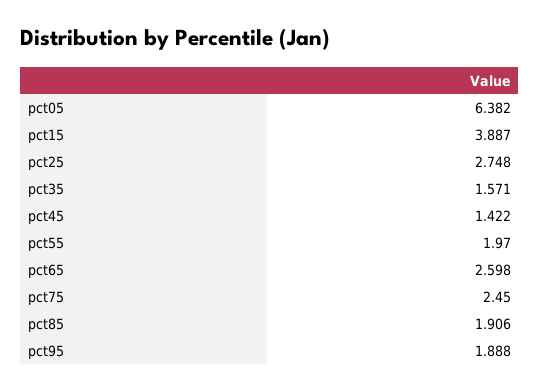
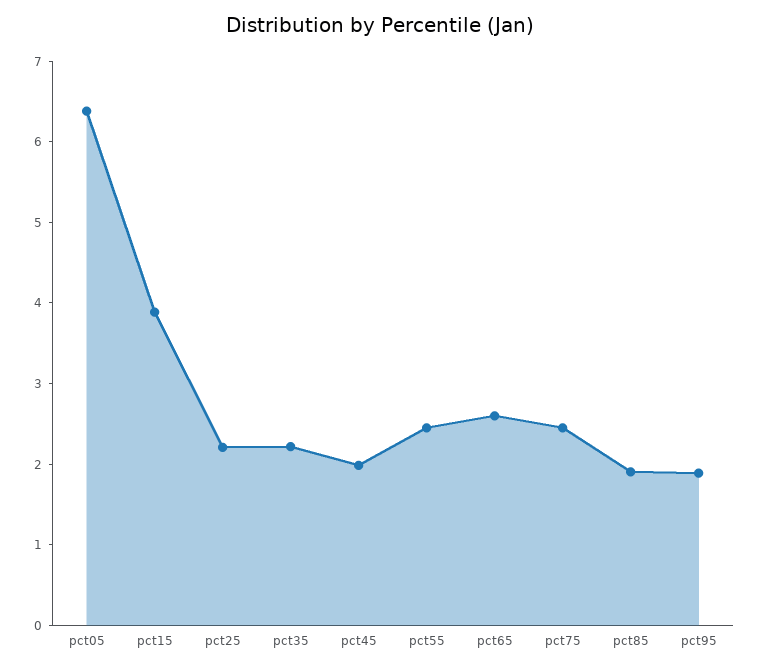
pct25: 2.748 -> 2.2
pct35: 1.571 -> 2.2
pct45: 1.422 -> 2
pct55: 1.97 -> 2.4

